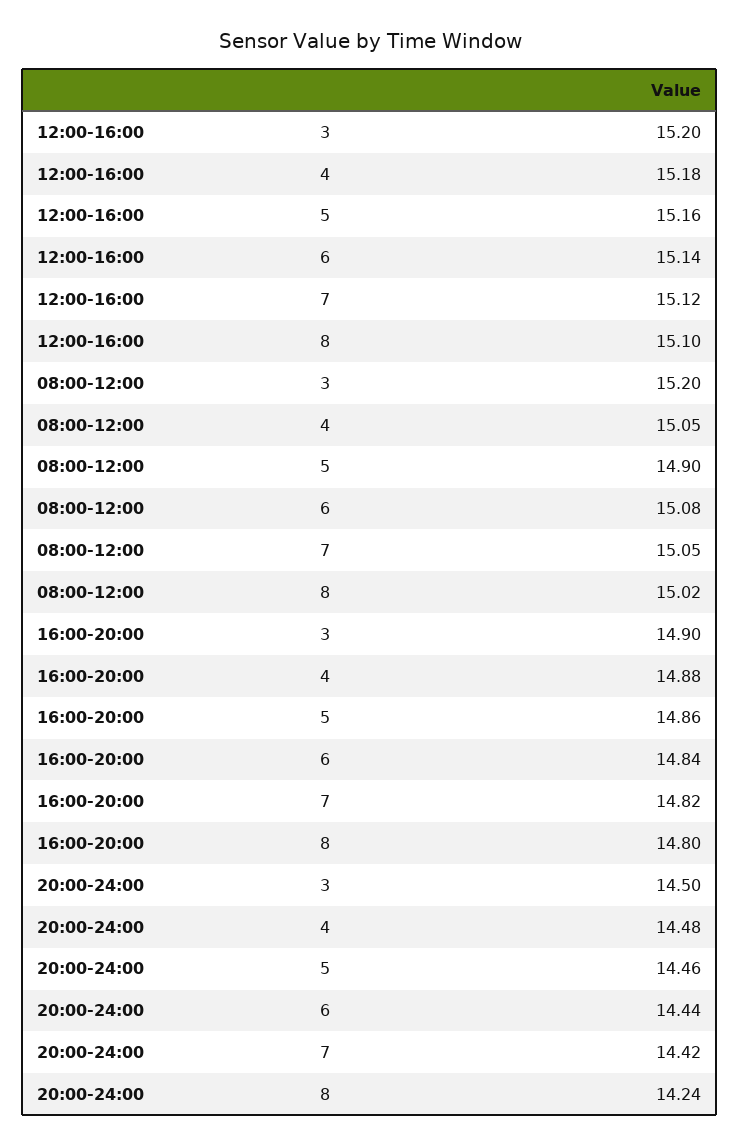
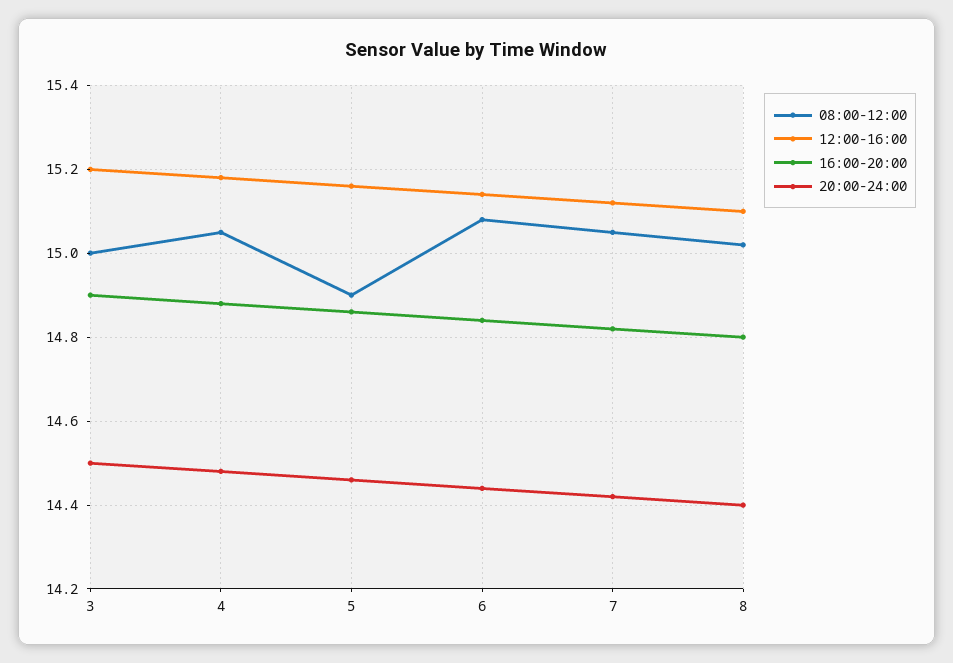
08:00-12:00, 3: 15.2 -> 15
20:00-24:00, 8: 14.24 -> 14.4

